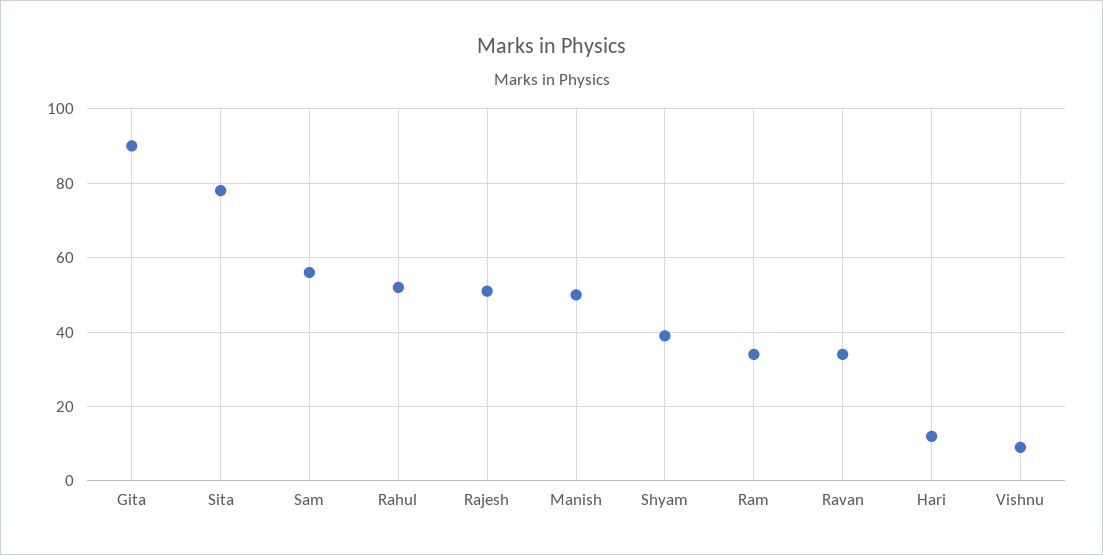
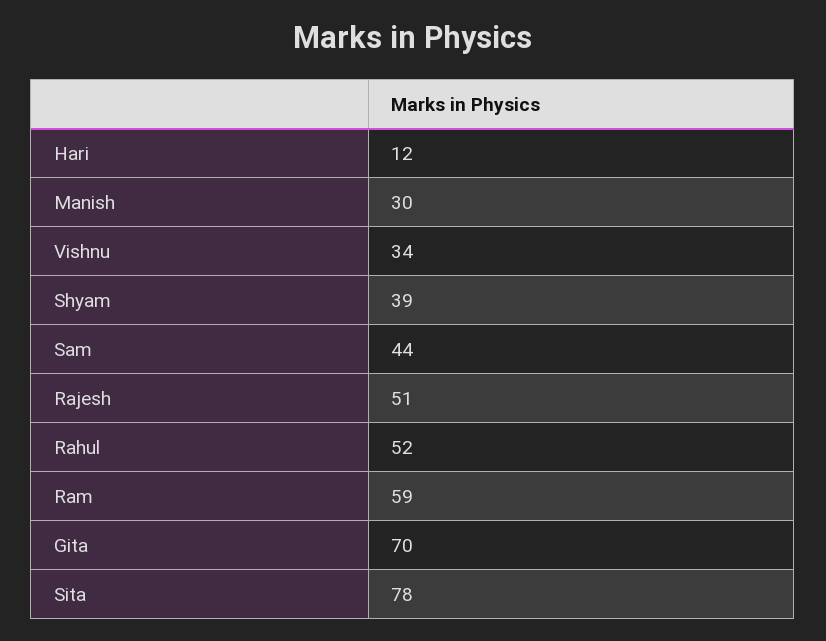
Gita: 90 -> 70
Sam: 55 -> 44
Manish: 50 -> 30
Ram: 35 -> 59
Ravan: 35 -> none
Vishnu: 10 -> 34

